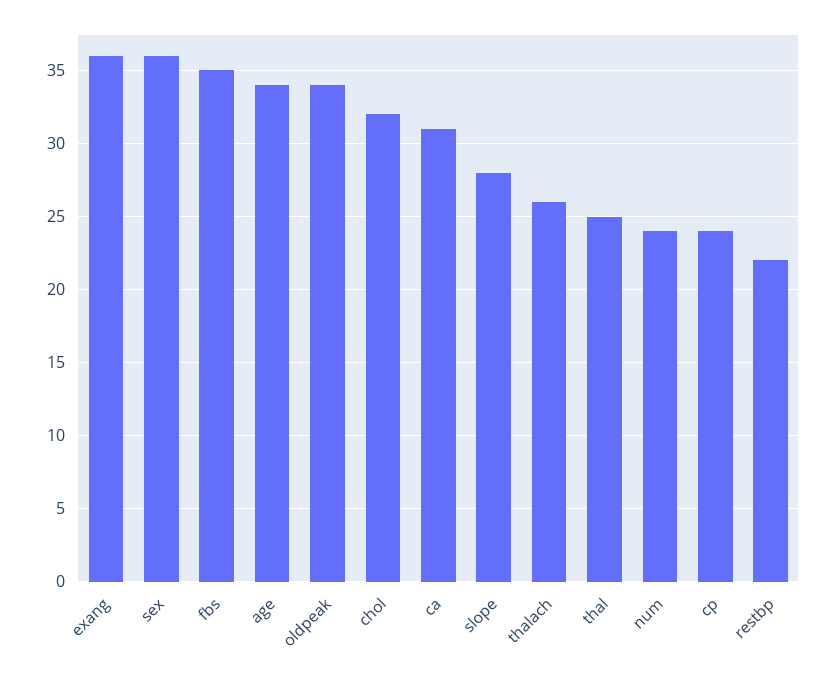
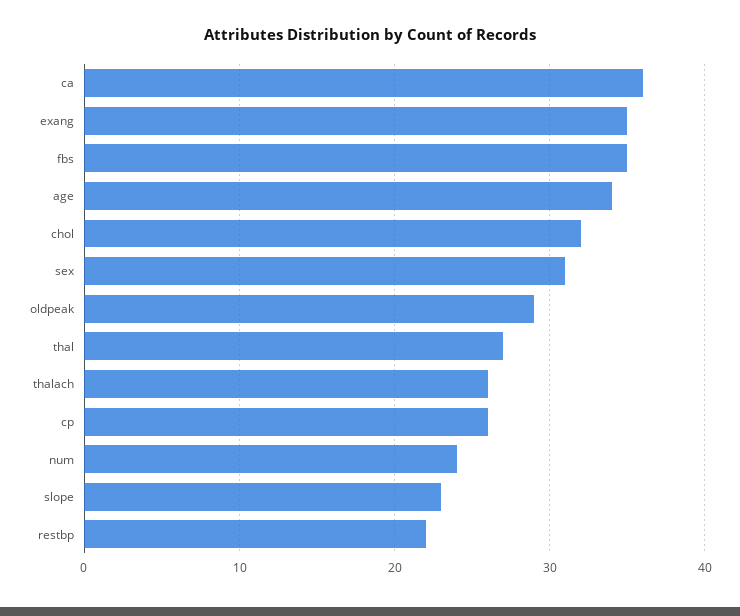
exang: 36 -> 35
sex: 36 -> 31
oldpeak: 34 -> 29
ca: 31 -> 36
slope: 28 -> 23
thal: 25 -> 27
cp: 24 -> 26

